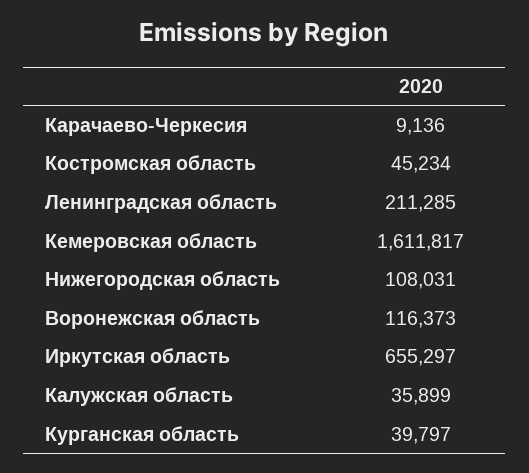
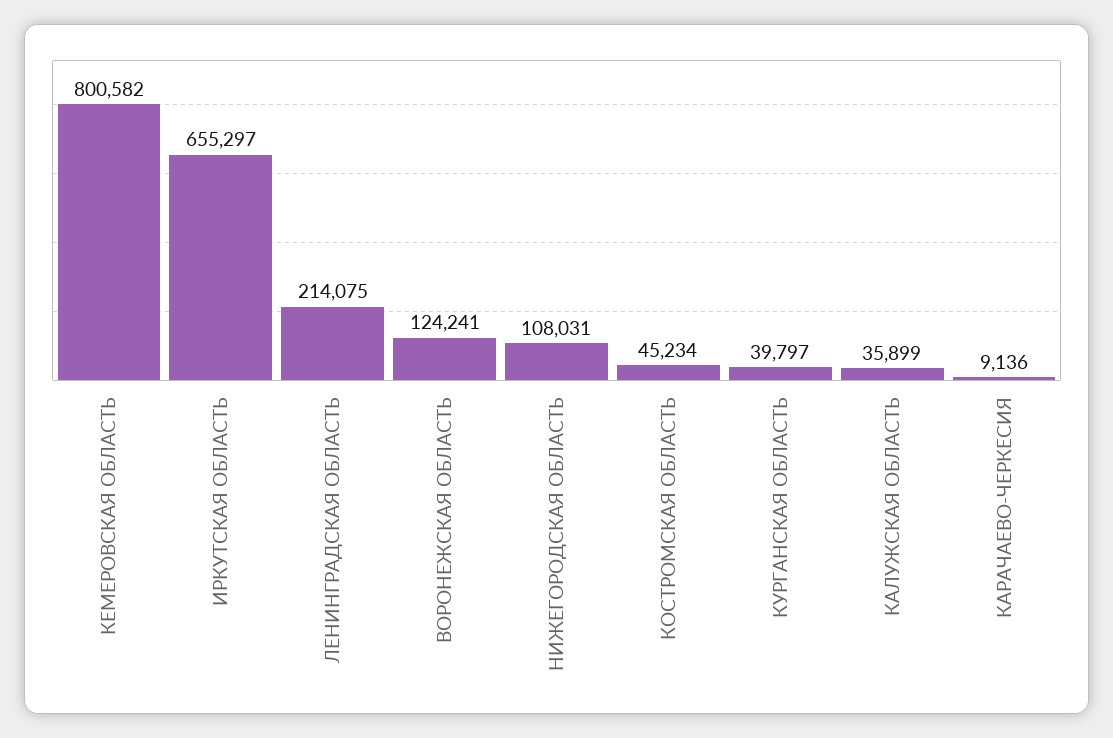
Ленинградская область: 211285 -> 214075
Кемеровская область: 1611817 -> 800582
Воронежская область: 116373 -> 124241

